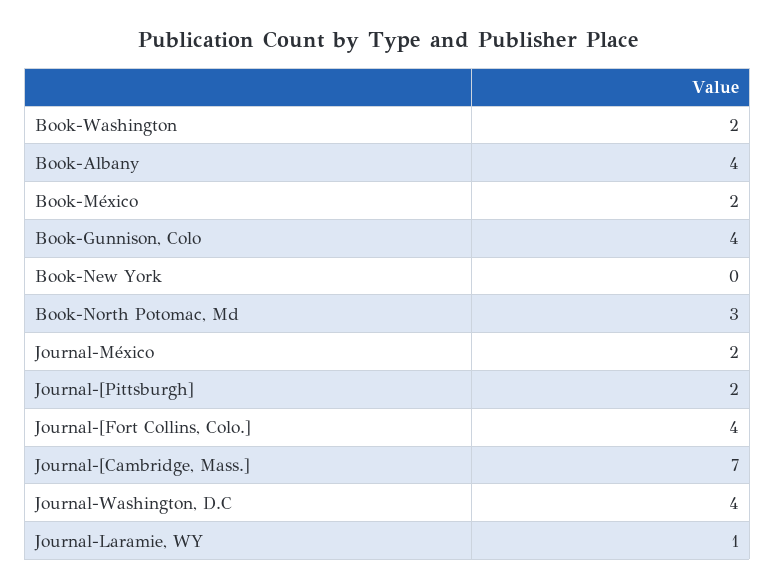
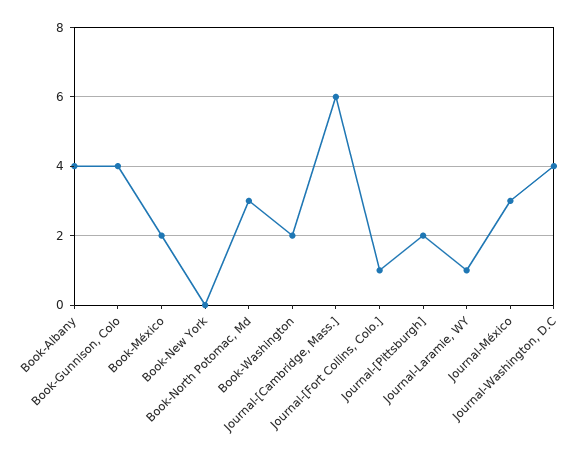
Journal-México: 2 -> 3
Journal-[Fort Collins, Colo.]: 4 -> 1
Journal-[Cambridge, Mass.]: 7 -> 6

